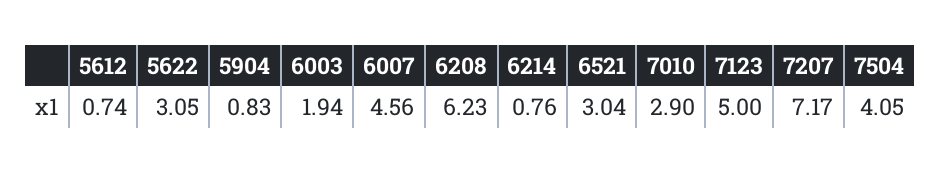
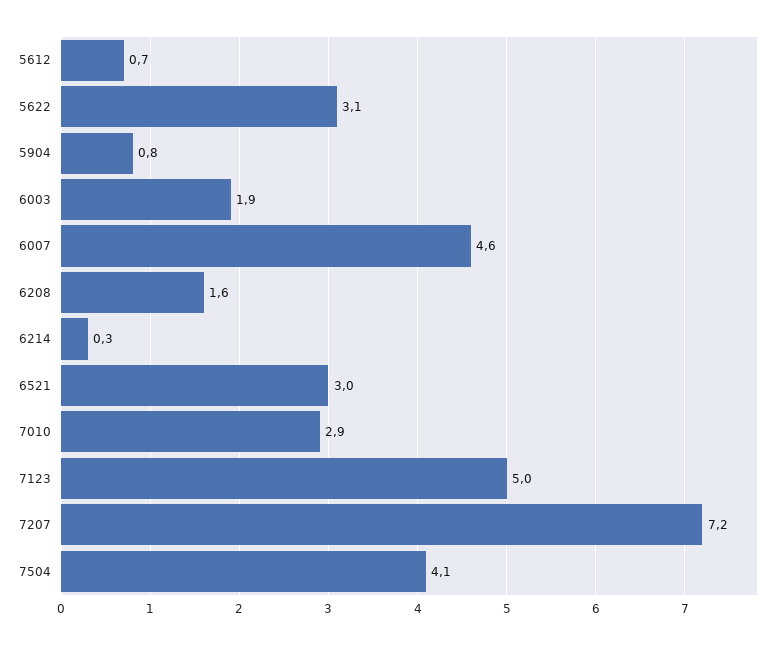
6208: 6.23 -> 1.6
6214: 0.76 -> 0.3

